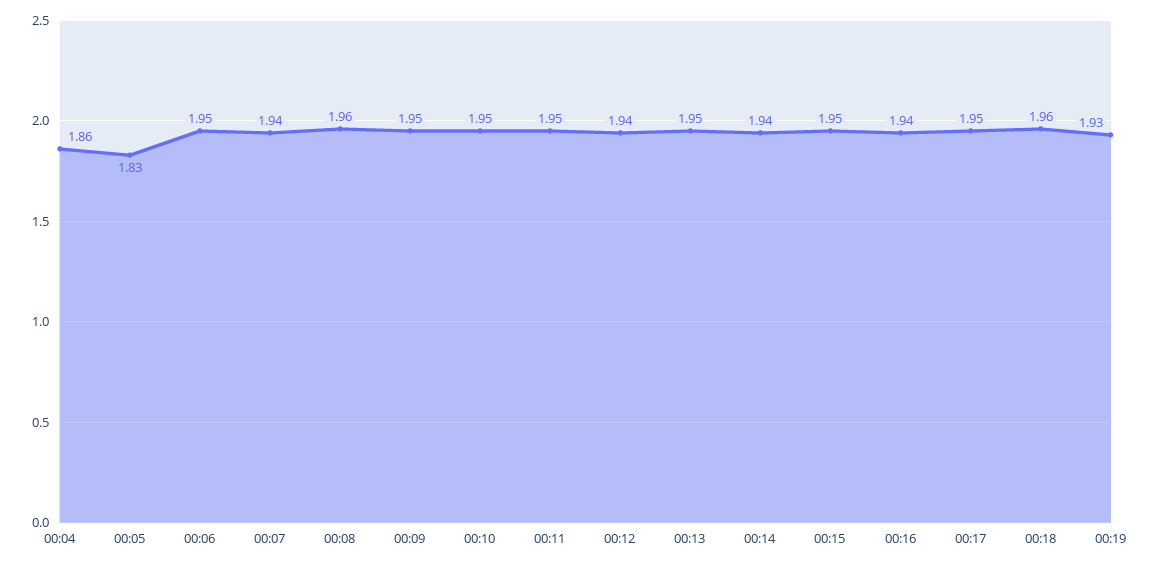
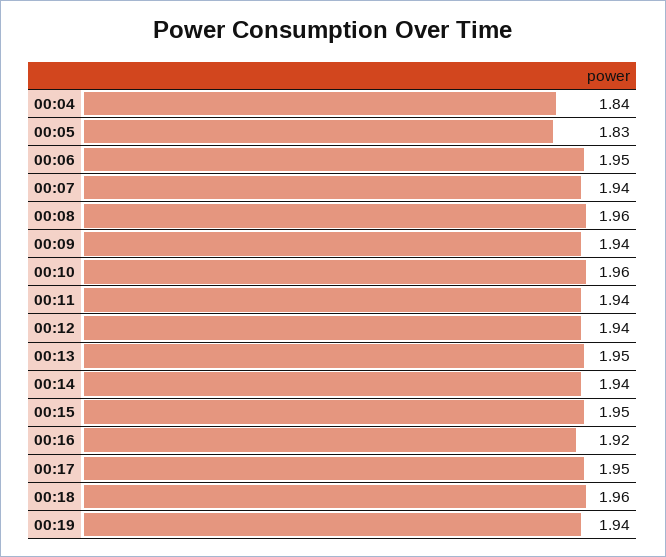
00:04: 1.86 -> 1.84
00:09: 1.95 -> 1.94
00:10: 1.95 -> 1.96
00:11: 1.95 -> 1.94
00:16: 1.94 -> 1.92
00:19: 1.93 -> 1.94

